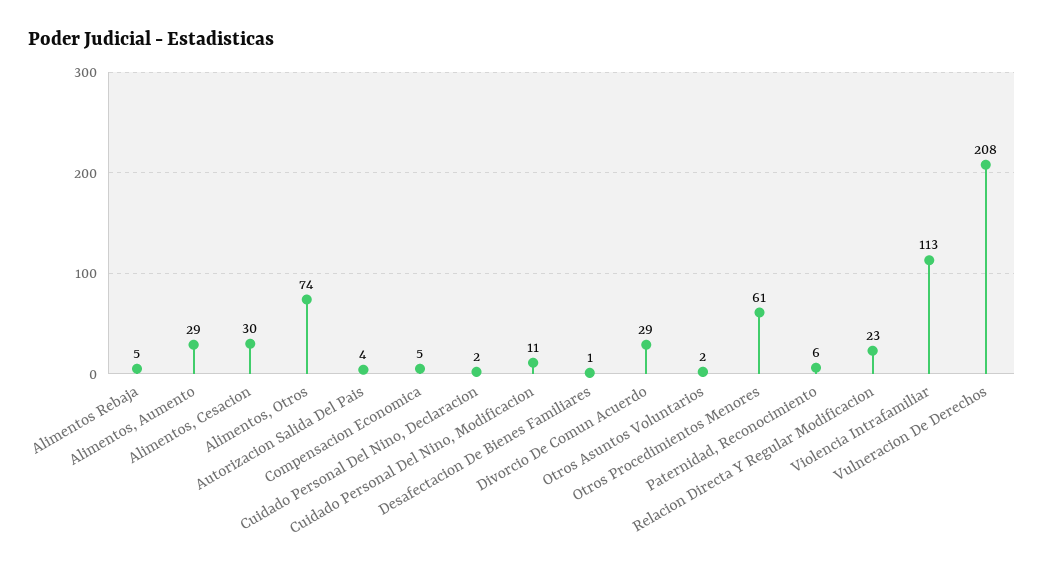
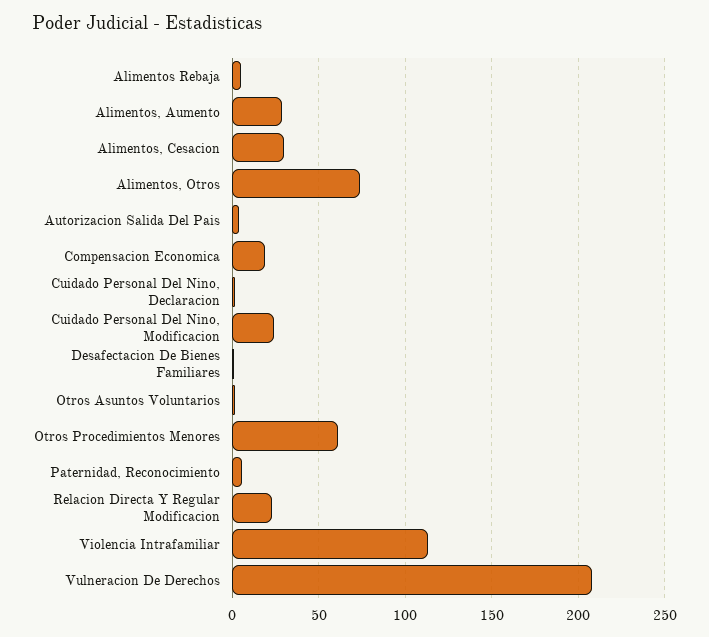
Compensacion Economica: 5 -> 20
Cuidado Personal Del Nino, Modificacion: 11 -> 25
Divorcio De Comun Acuerdo: 29 -> none

